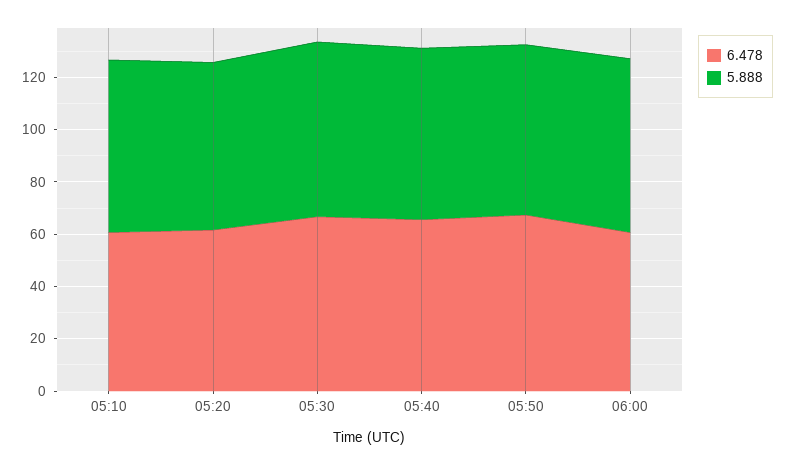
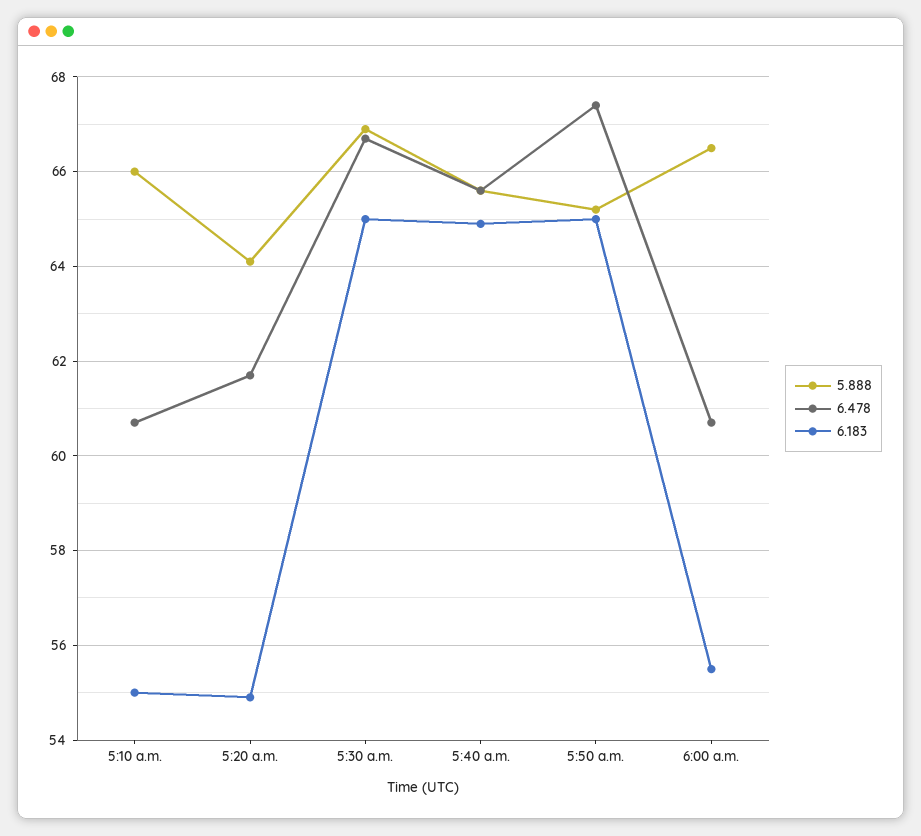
6.183, 05:10: none -> 55
6.183, 05:20: none -> 55
6.183, 05:30: none -> 65
6.183, 05:40: none -> 65
6.183, 05:50: none -> 65
6.183, 06:00: none -> 55.5

